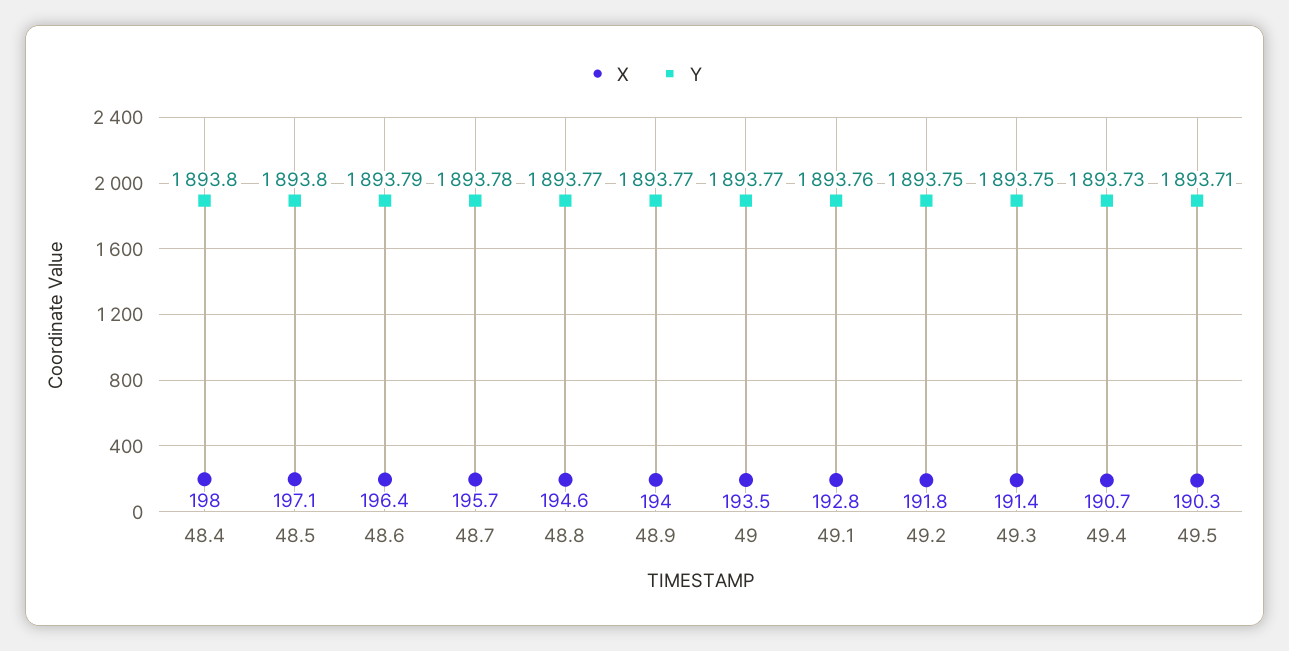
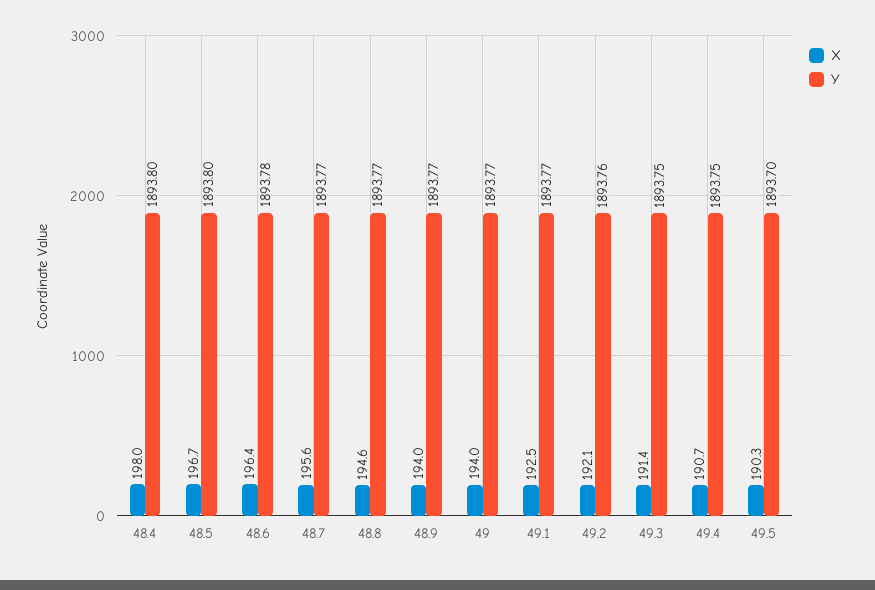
X, 48.5: 197.1 -> 196.7
Y, 48.6: 1893.79 -> 1893.78
X, 48.7: 195.7 -> 195.6
Y, 48.7: 1893.78 -> 1893.77
X, 49: 193.5 -> 194
X, 49.1: 192.8 -> 192.5
Y, 49.1: 1893.76 -> 1893.77
X, 49.2: 191.8 -> 192.1
Y, 49.2: 1893.75 -> 1893.76
Y, 49.4: 1893.73 -> 1893.75
Y, 49.5: 1893.71 -> 1893.7

